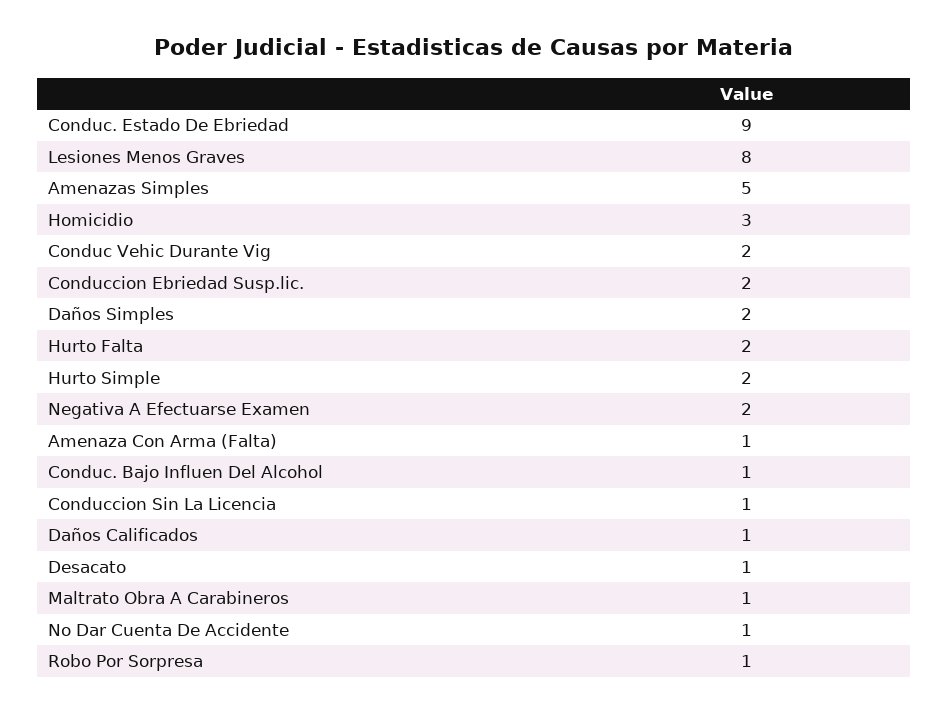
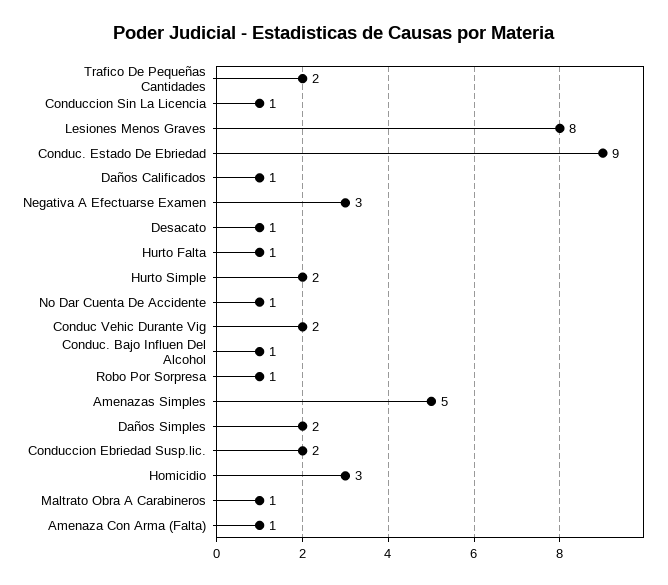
Hurto Falta: 2 -> 1
Negativa A Efectuarse Examen: 2 -> 3
Trafico De Pequeñas Cantidades: none -> 2

